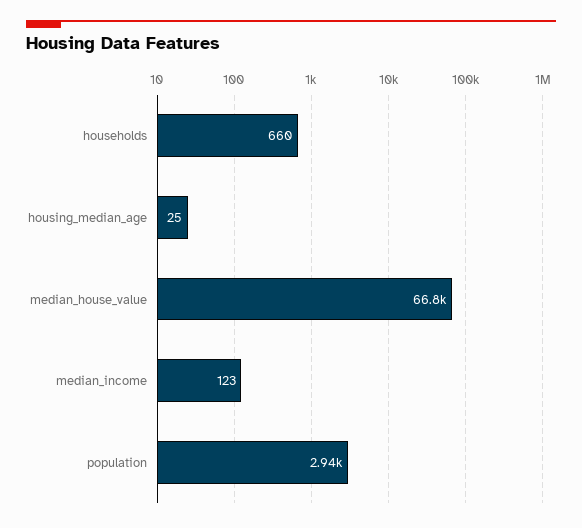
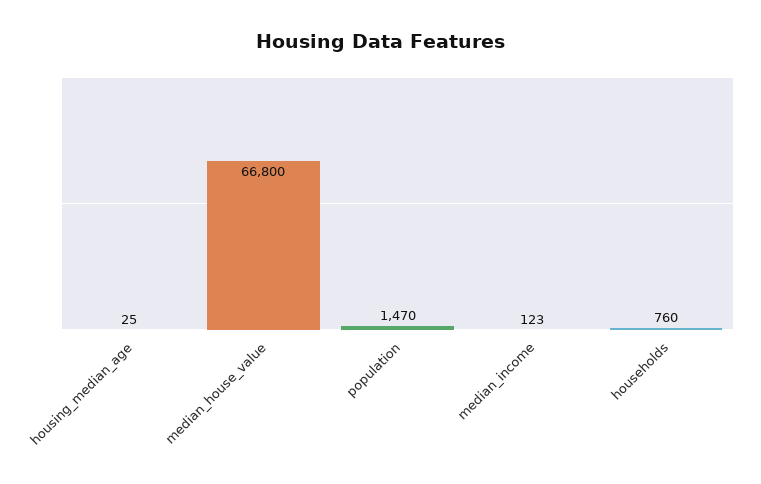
households: 660 -> 760
population: 2940 -> 1470

